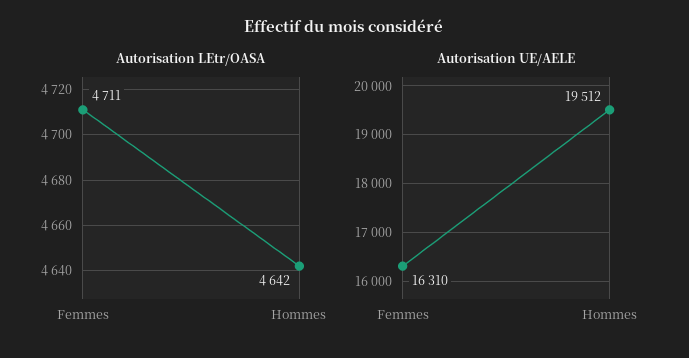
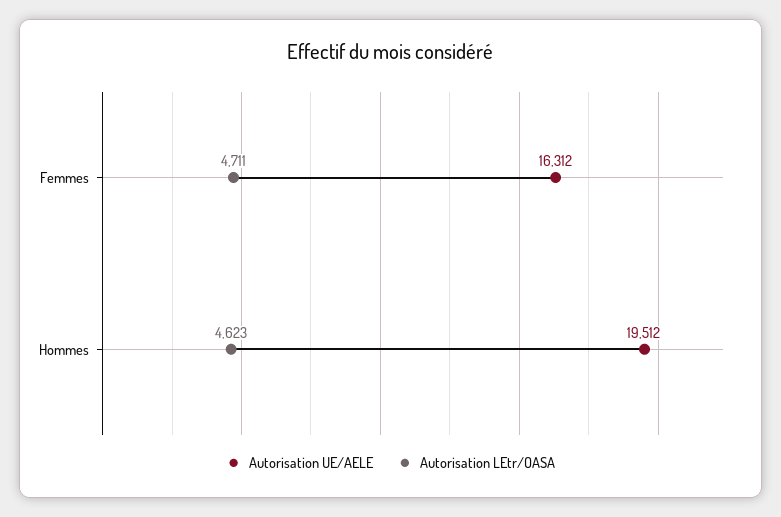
Autorisation LEtr/OASA, Hommes: 4642 -> 4623
Autorisation UE/AELE, Femmes: 16310 -> 16312

